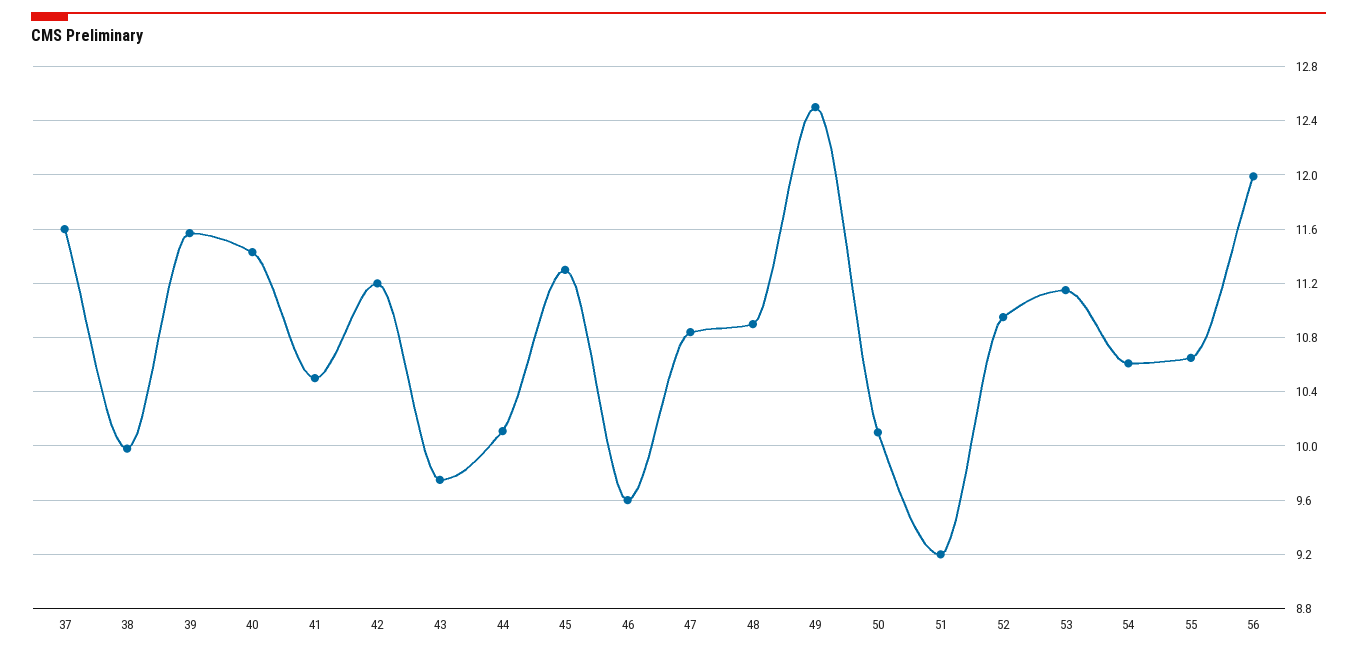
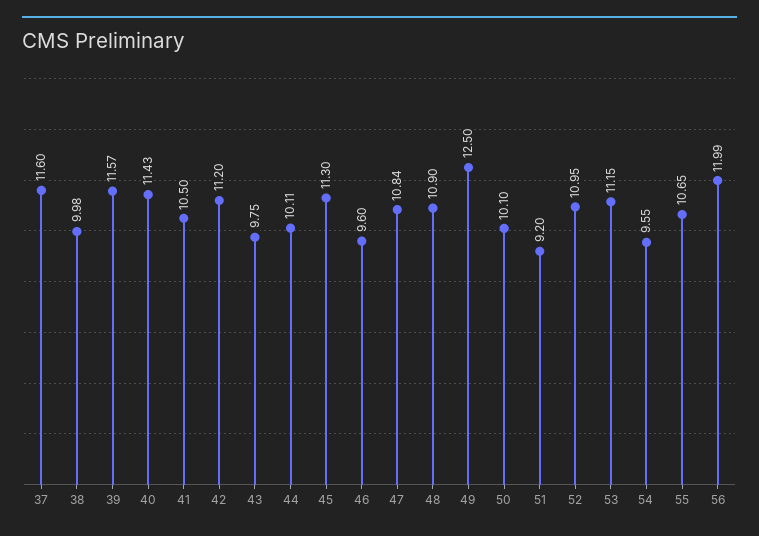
54: 10.6 -> 9.55

